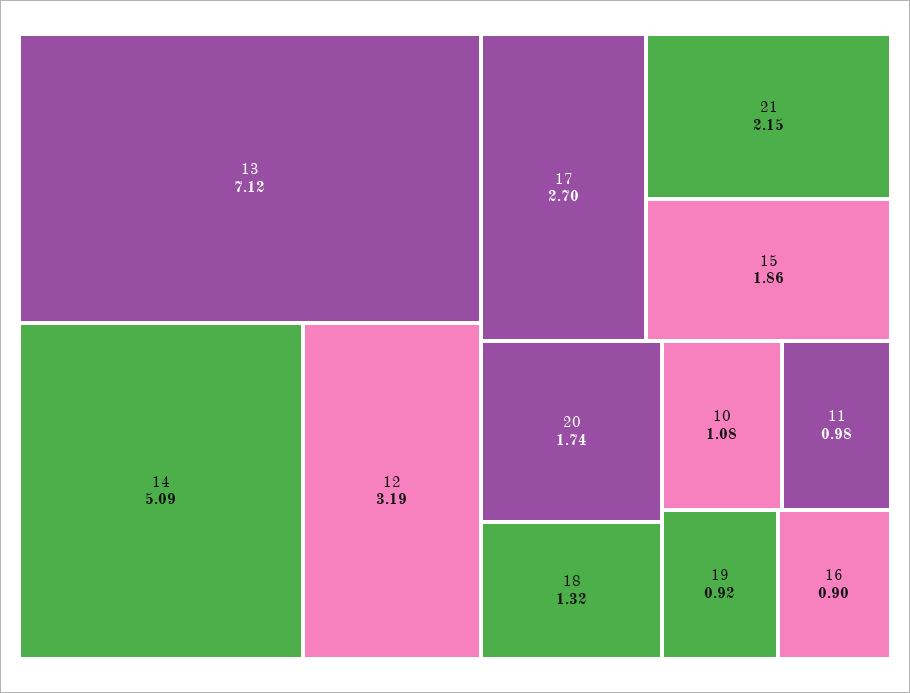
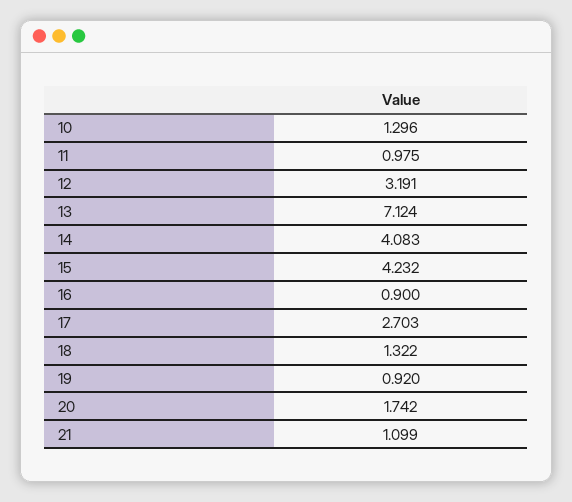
14: 5.09 -> 4.083
21: 2.15 -> 1.099
15: 1.86 -> 4.232
10: 1.08 -> 1.296

